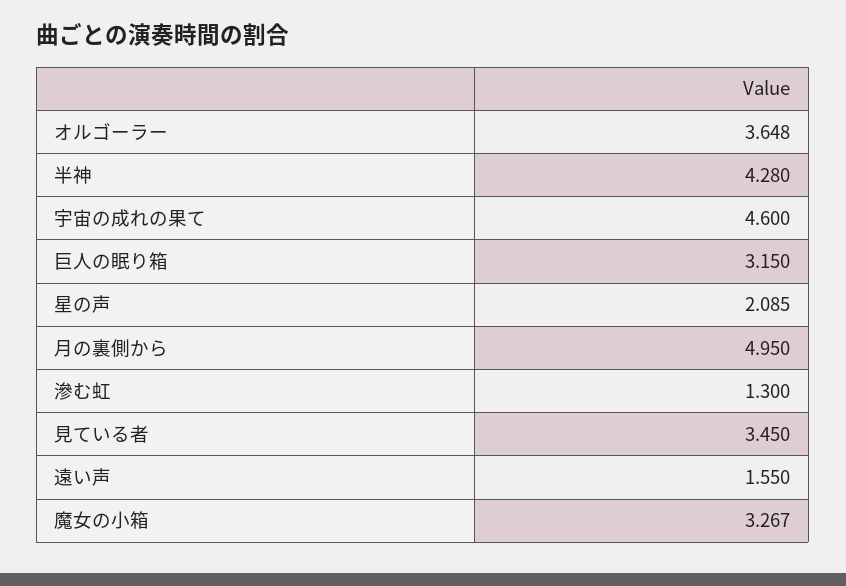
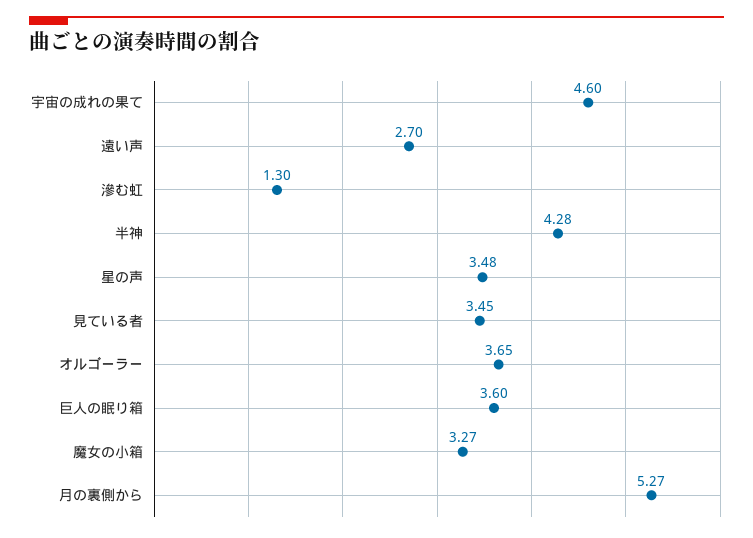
巨人の眠り箱: 3.15 -> 3.6
星の声: 2.085 -> 3.48
月の裏側から: 4.95 -> 5.27
遠い声: 1.55 -> 2.7

